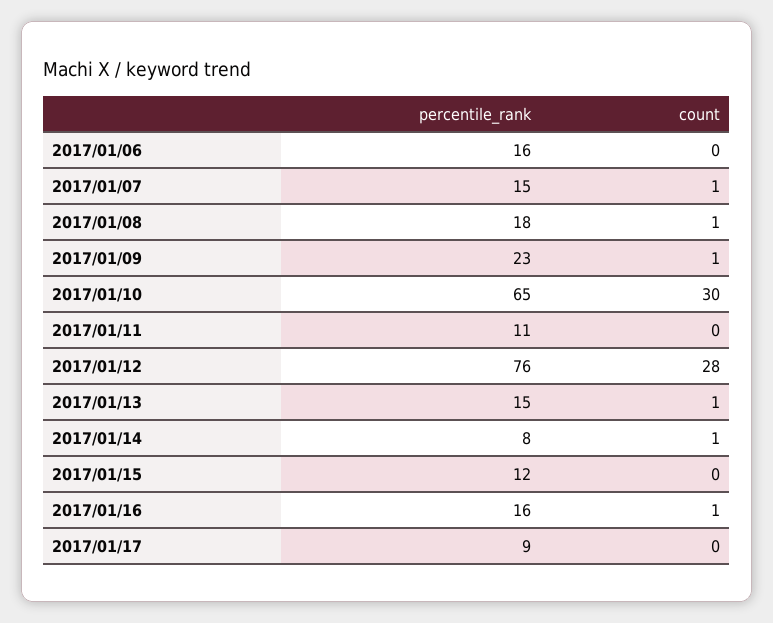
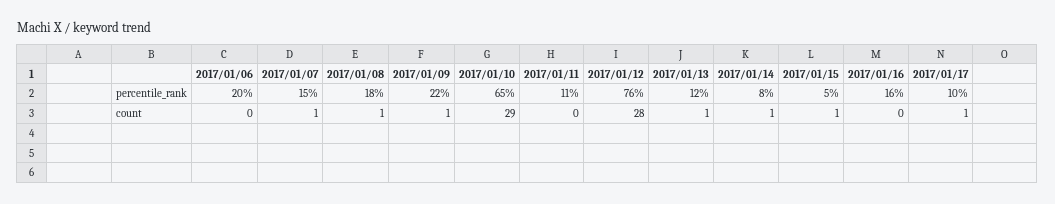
percentile_rank, 2017/01/06: 16 -> 20
percentile_rank, 2017/01/09: 23 -> 22
count, 2017/01/10: 30 -> 29
percentile_rank, 2017/01/13: 15 -> 12
percentile_rank, 2017/01/15: 12 -> 5
count, 2017/01/15: 0 -> 1
count, 2017/01/16: 1 -> 0
percentile_rank, 2017/01/17: 9 -> 10
count, 2017/01/17: 0 -> 1

